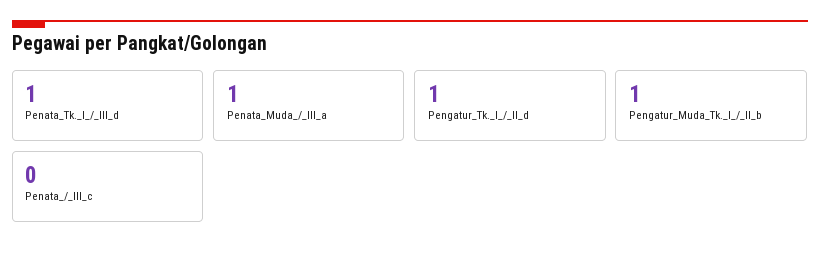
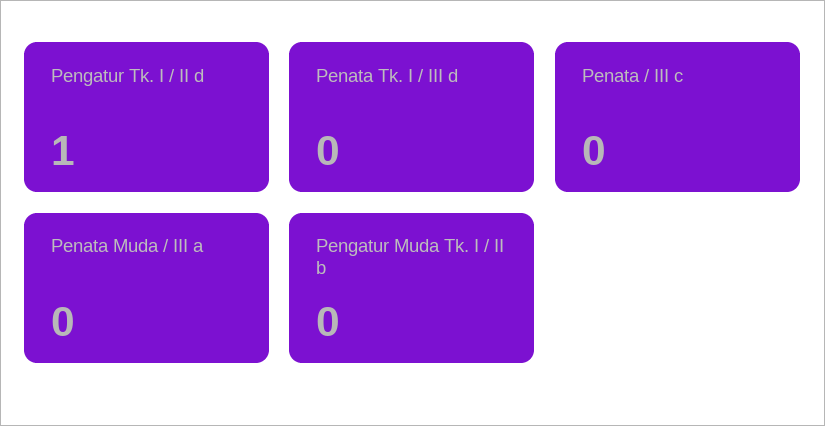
Penata_Tk._I_/_III_d: 1 -> 0
Penata_Muda_/_III_a: 1 -> 0
Pengatur_Muda_Tk._I_/_II_b: 1 -> 0

